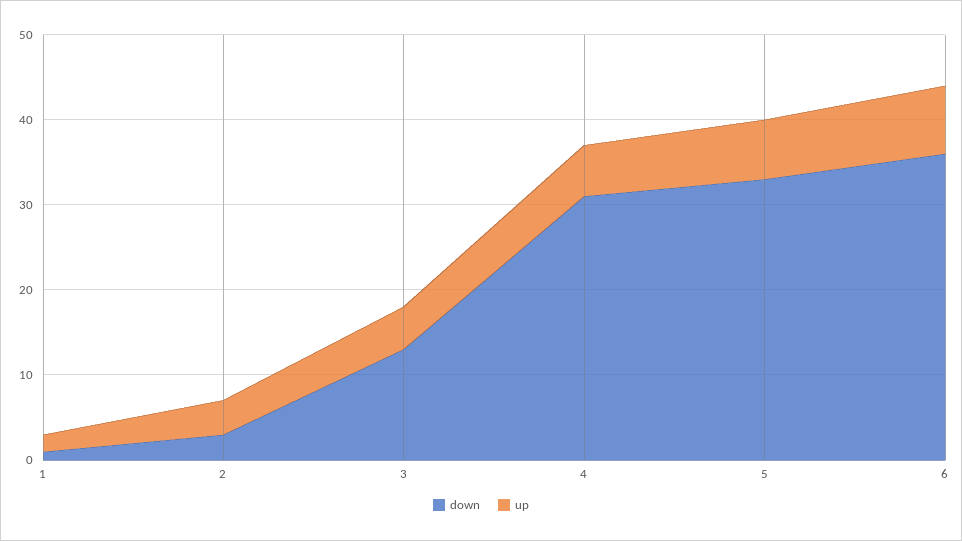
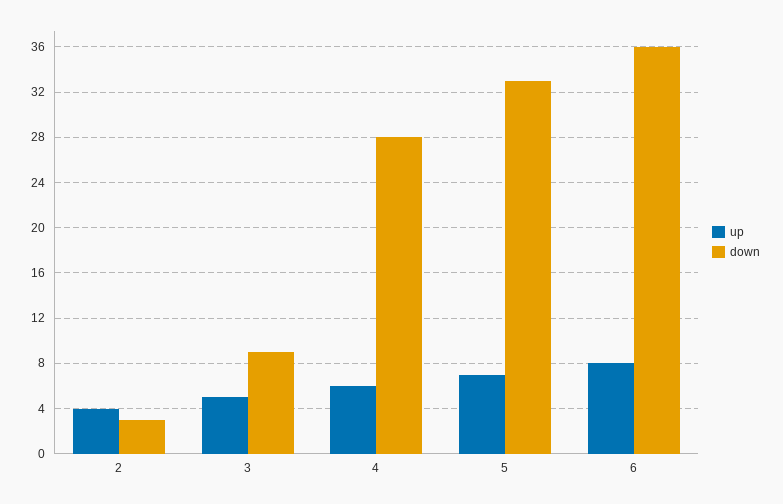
down, 1: 1 -> none
up, 1: 2 -> none
down, 3: 13 -> 9
down, 4: 31 -> 28

